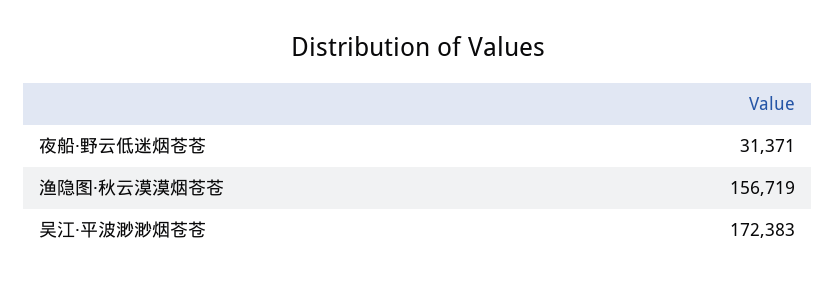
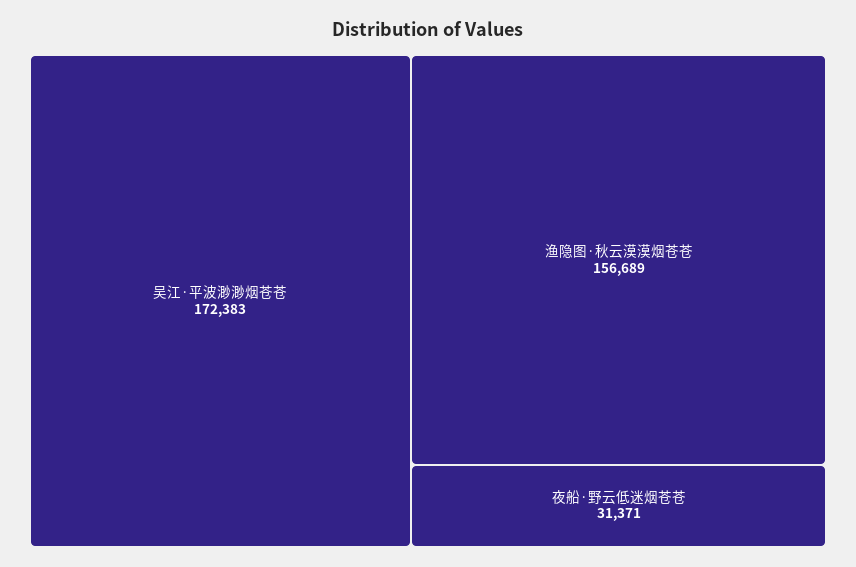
渔隐图·秋云漠漠烟苍苍: 156719 -> 156689

